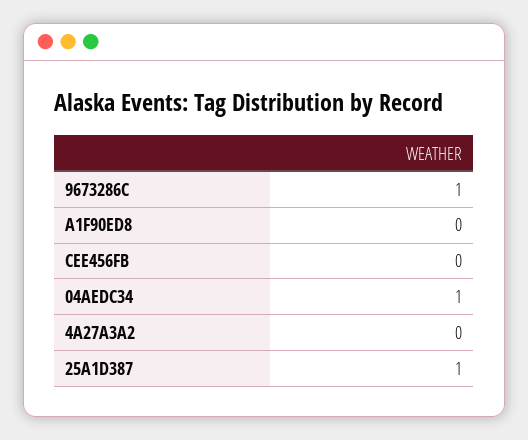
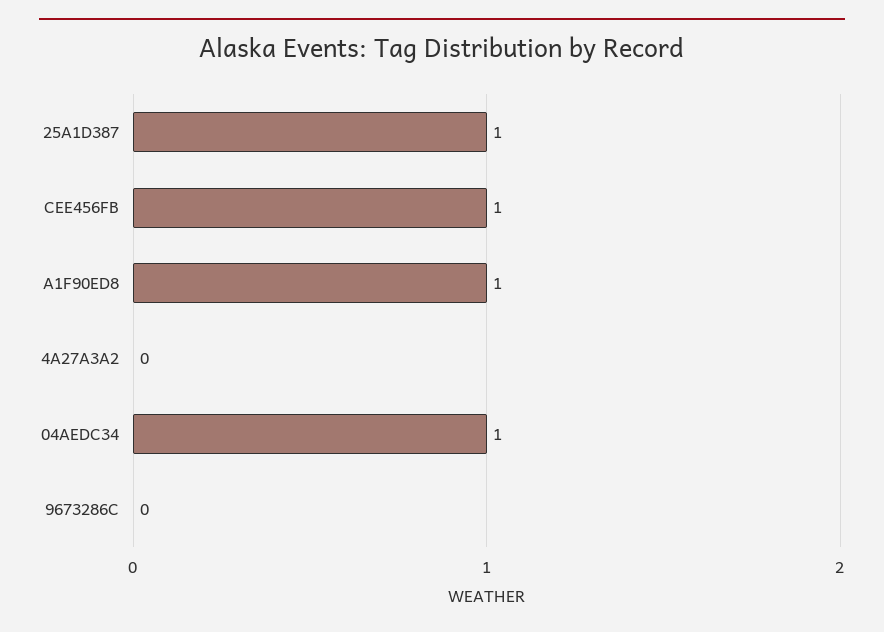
9673286C: 1 -> 0
A1F90ED8: 0 -> 1
CEE456FB: 0 -> 1

